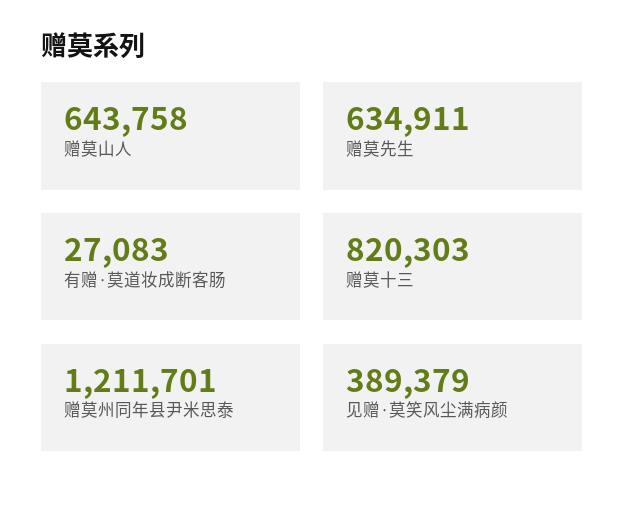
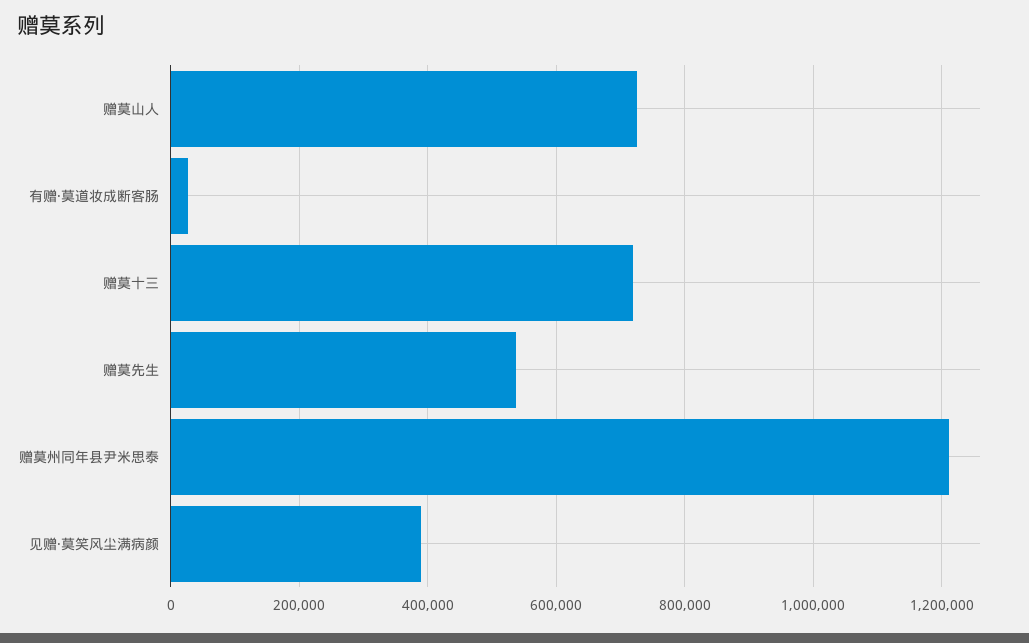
赠莫山人: 643758 -> 720000
赠莫先生: 634911 -> 540000
赠莫十三: 820303 -> 720000

